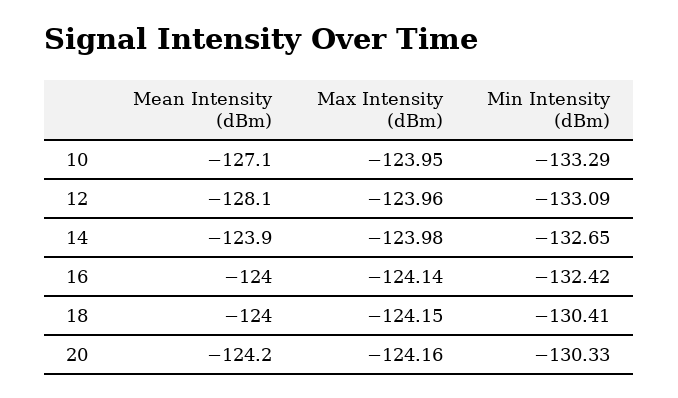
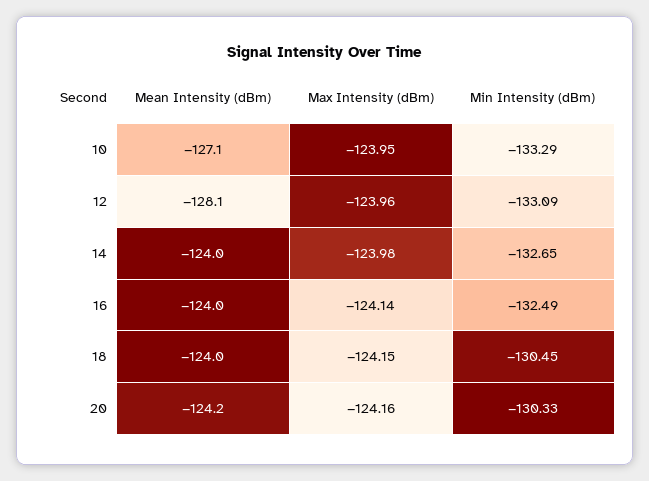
Mean Intensity (dBm), 14: -123.9 -> -124
Min Intensity (dBm), 16: -132.42 -> -132.49
Min Intensity (dBm), 18: -130.41 -> -130.45

